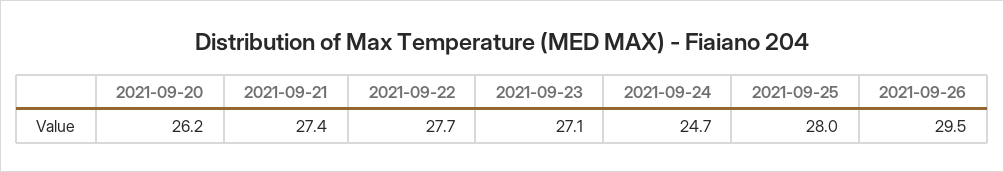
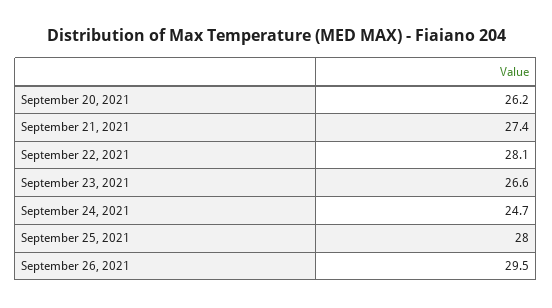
2021-09-22: 27.7 -> 28.1
2021-09-23: 27.1 -> 26.6

